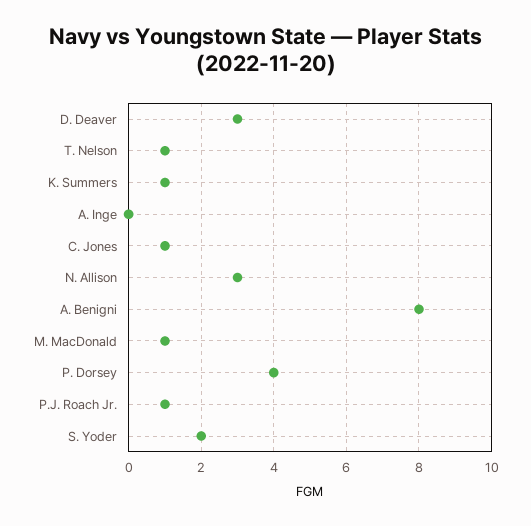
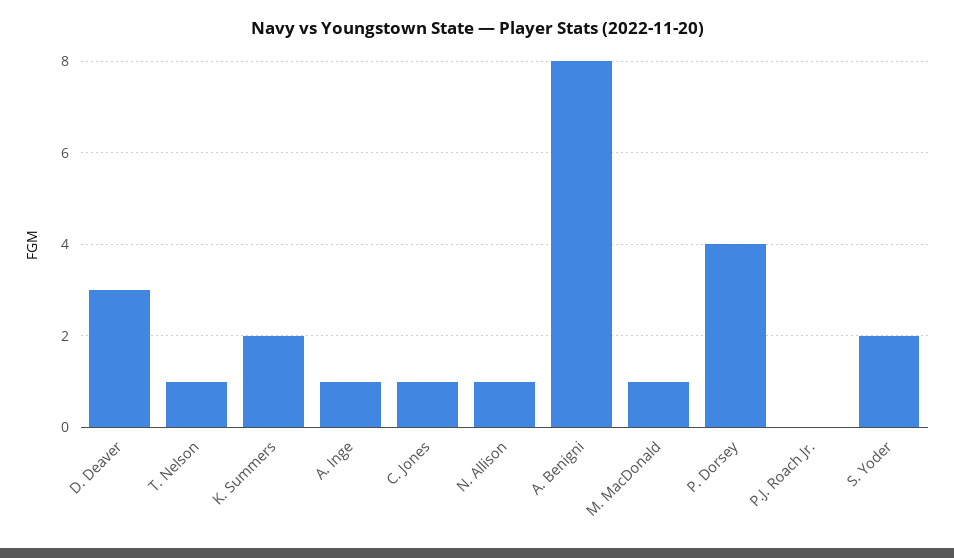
K. Summers: 1 -> 2
A. Inge: 0 -> 1
N. Allison: 3 -> 1
P.J. Roach Jr.: 1 -> 0

